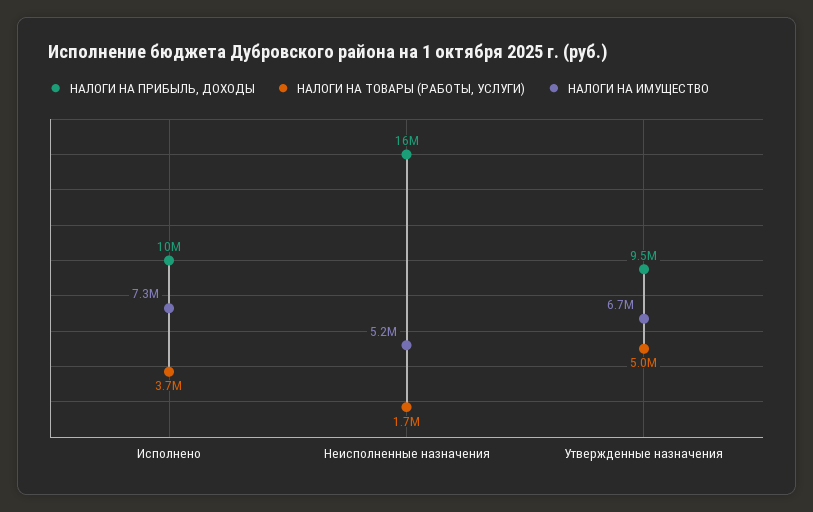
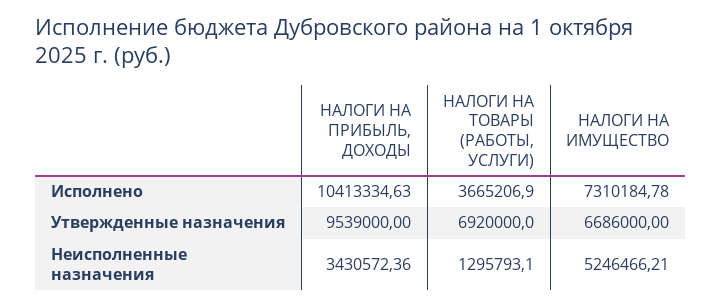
НАЛОГИ НА ПРИБЫЛЬ, ДОХОДЫ, Неисполненные назначения: 16000000 -> 3430572.36
НАЛОГИ НА ТОВАРЫ (РАБОТЫ, УСЛУГИ), Неисполненные назначения: 1700000 -> 1295793.1
НАЛОГИ НА ТОВАРЫ (РАБОТЫ, УСЛУГИ), Утвержденные назначения: 5000000 -> 6920000

